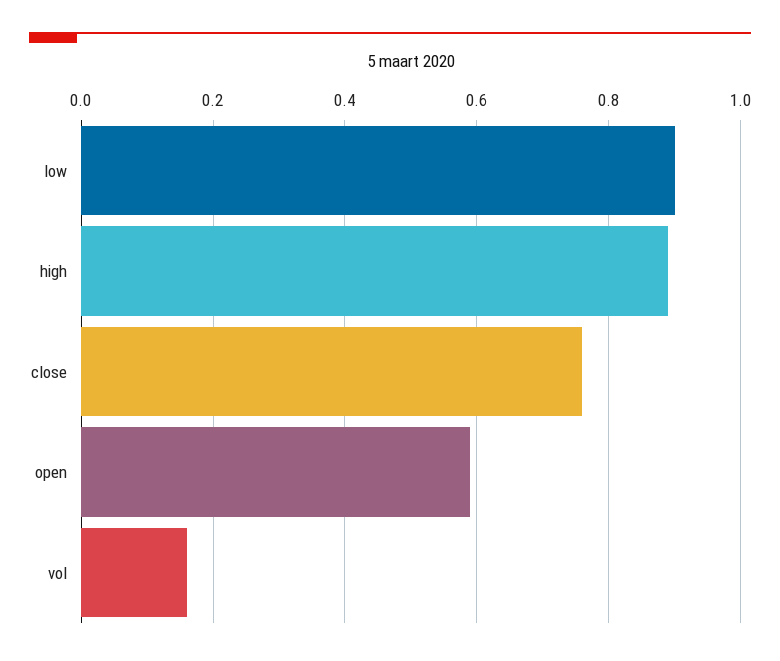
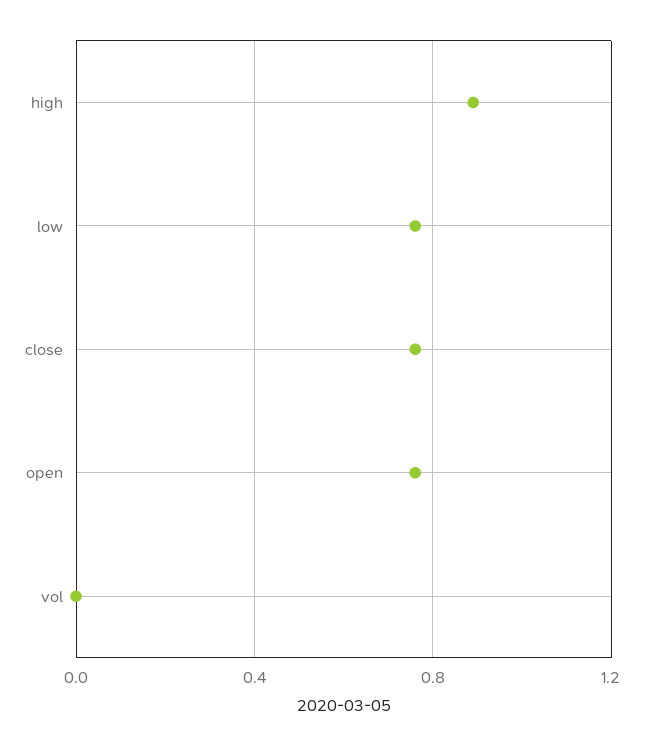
low: 0.9 -> 0.75
open: 0.6 -> 0.75
vol: 0.15 -> 0

